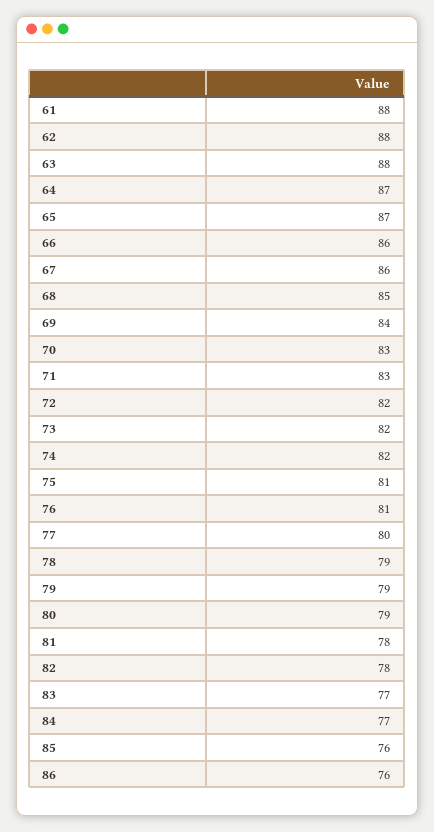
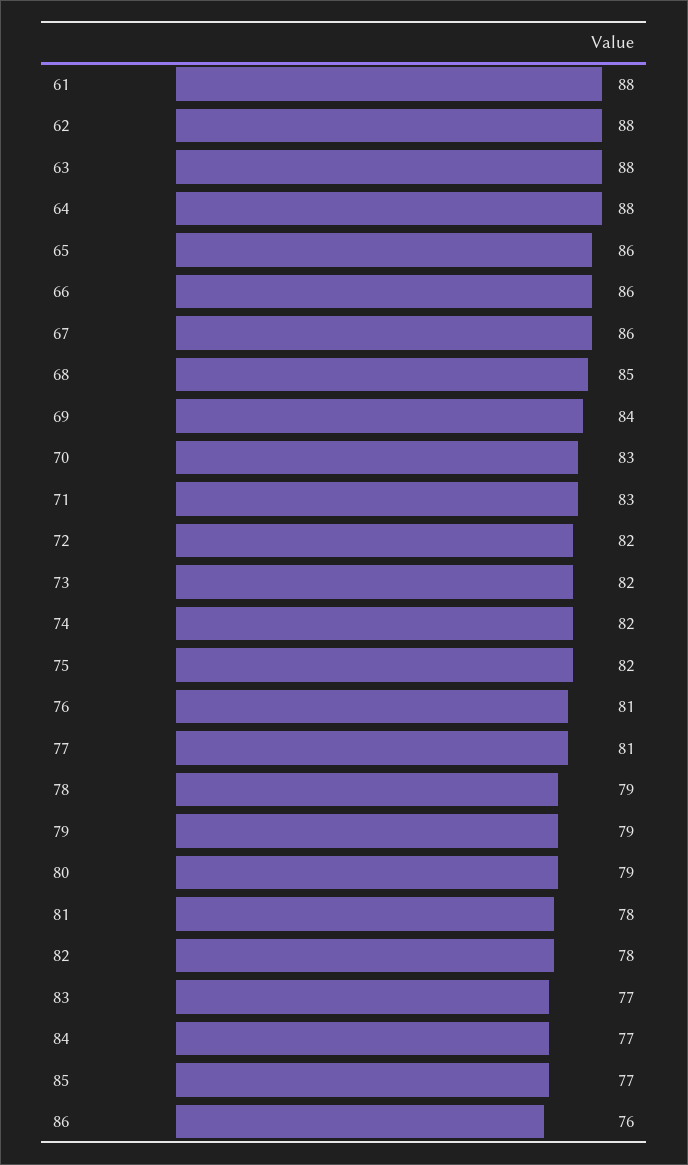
64: 87 -> 88
65: 87 -> 86
75: 81 -> 82
77: 80 -> 81
85: 76 -> 77

